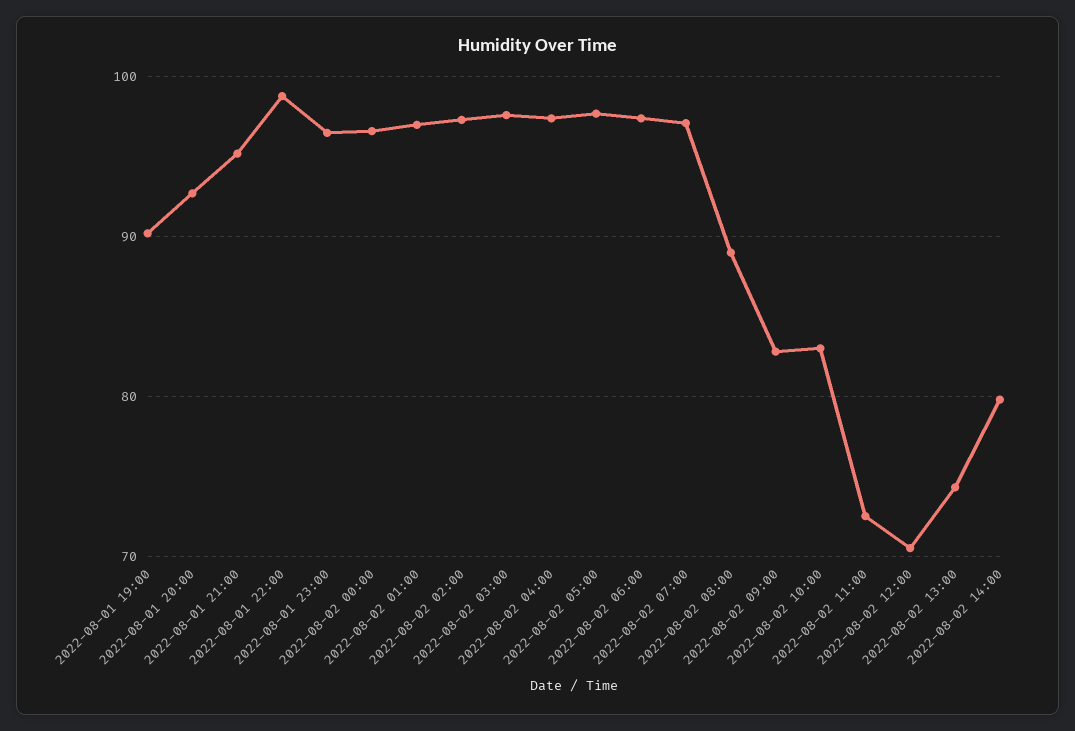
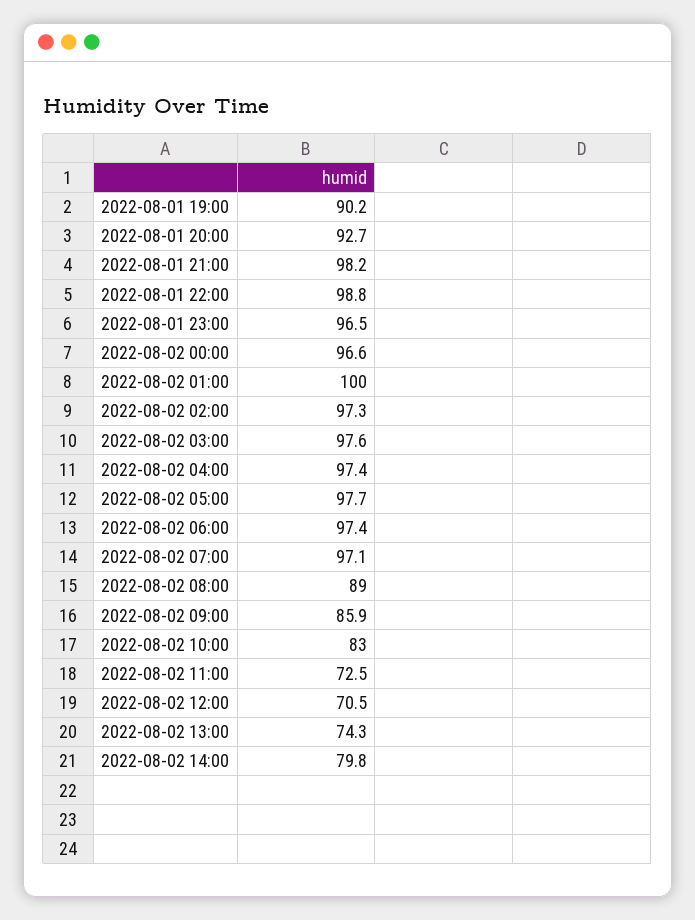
2022-08-01 21:00: 95 -> 98.2
2022-08-02 01:00: 97 -> 100
2022-08-02 09:00: 83 -> 85.9

